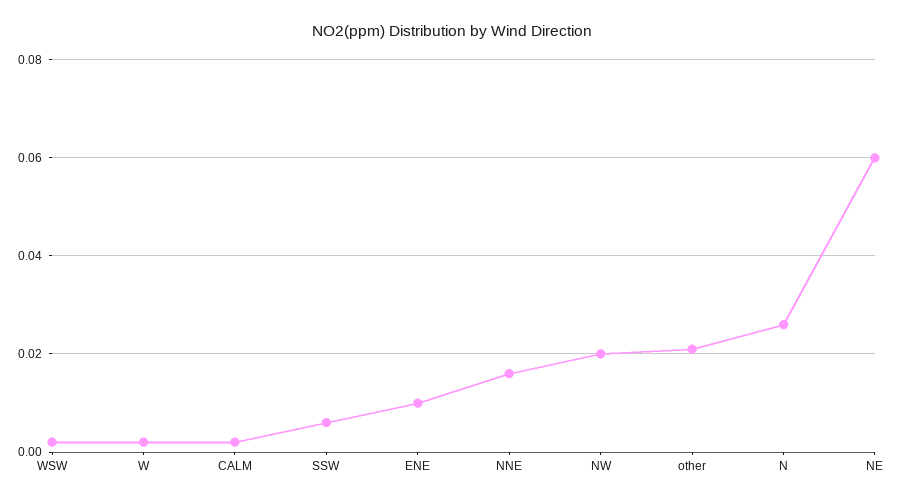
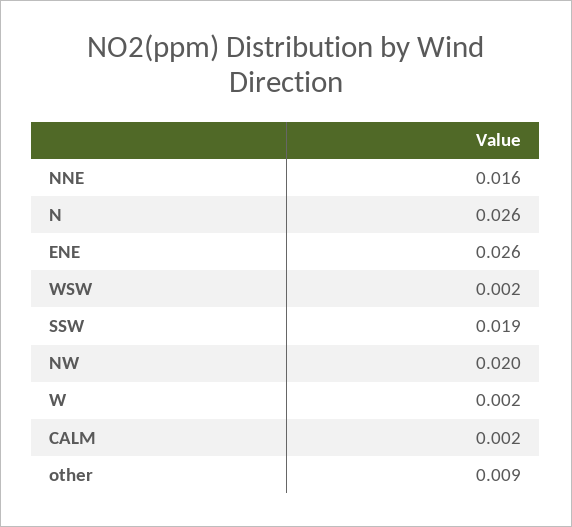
SSW: 0.005 -> 0.019
ENE: 0.01 -> 0.026
other: 0.02 -> 0.009
NE: 0.06 -> none

